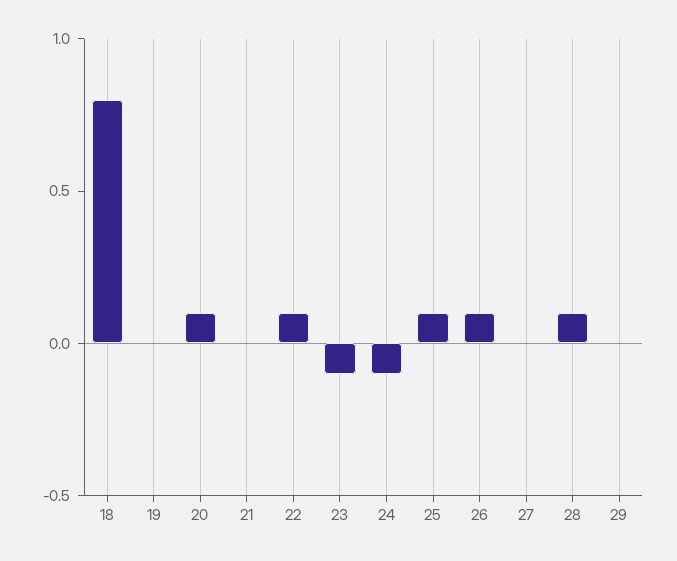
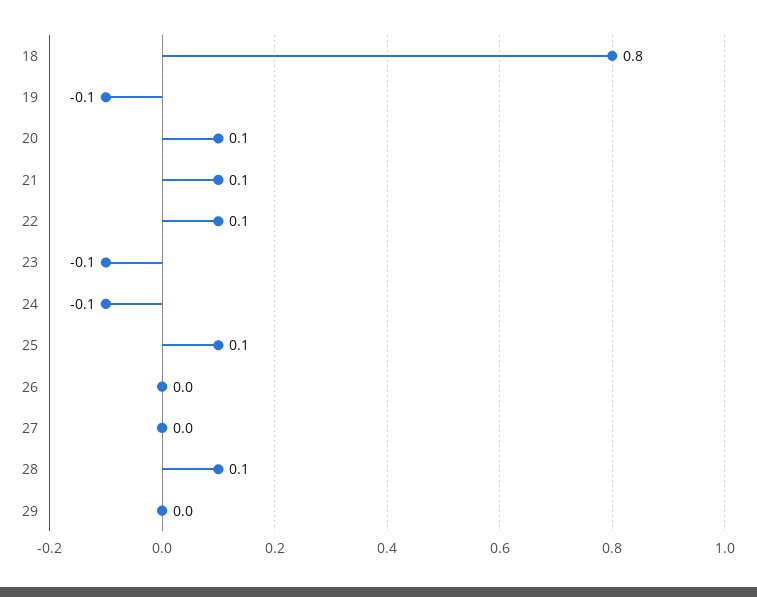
19: 0 -> -0.1
21: 0 -> 0.1
26: 0.1 -> 0

